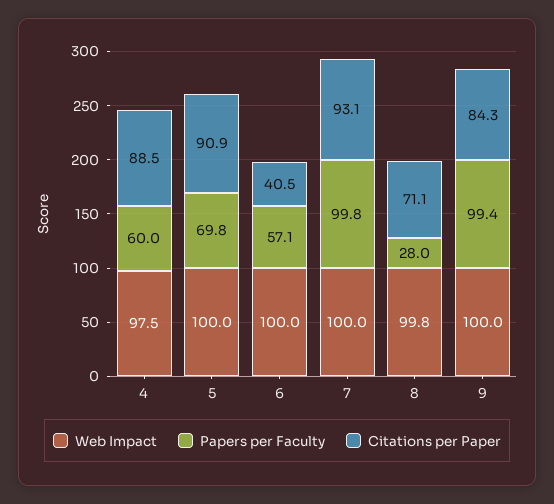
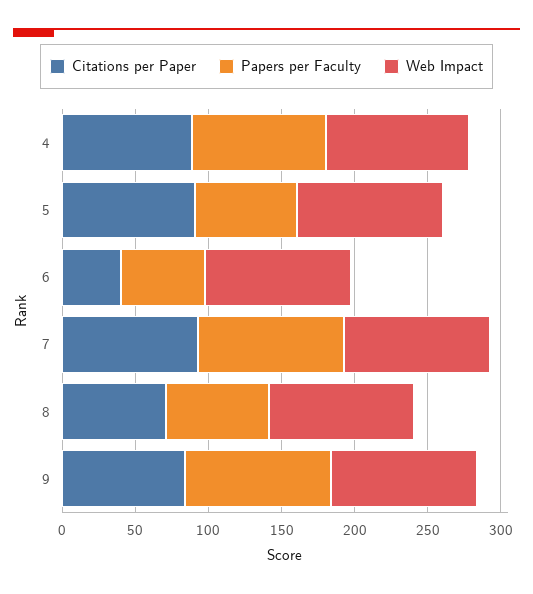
Papers per Faculty, 4: 60 -> 90
Papers per Faculty, 8: 28 -> 70

